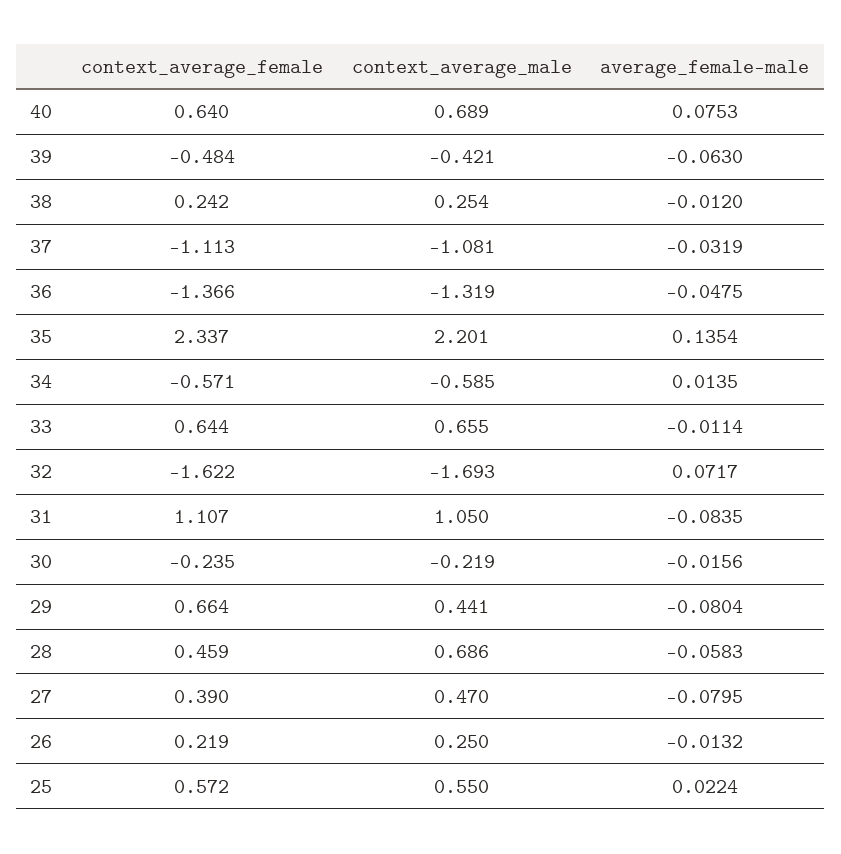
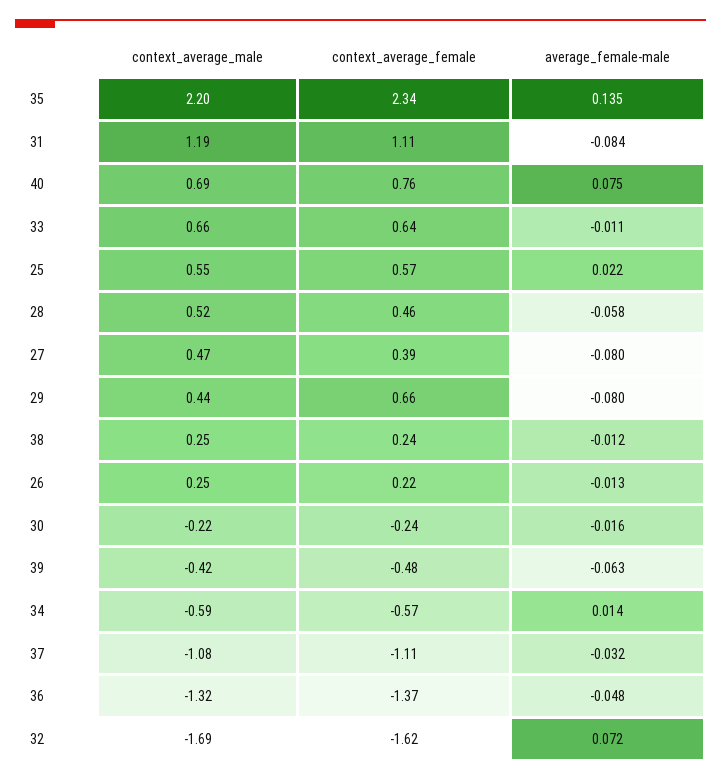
context_average_female, 40: 0.64 -> 0.76
context_average_male, 31: 1.05 -> 1.19
context_average_male, 28: 0.686 -> 0.52

